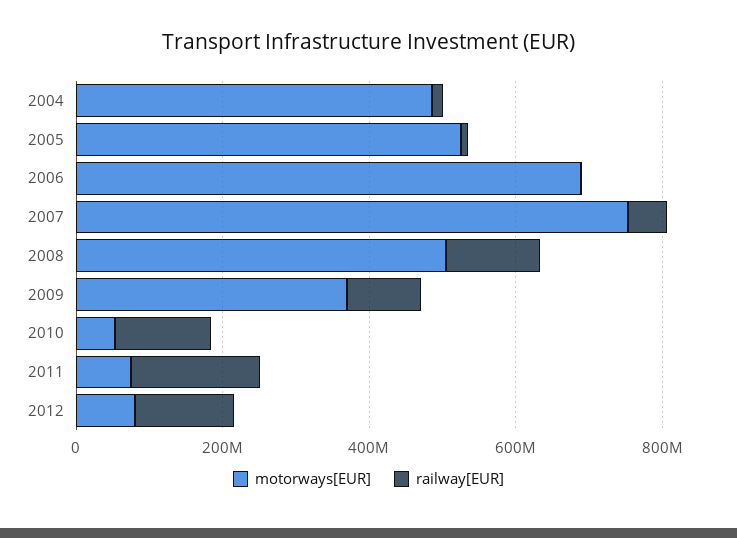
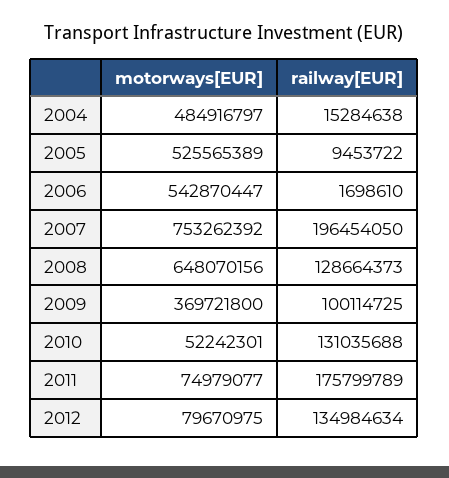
motorways[EUR], 2006: 700000000 -> 542870447
railway[EUR], 2007: 50000000 -> 196454050
motorways[EUR], 2008: 500000000 -> 648070156

